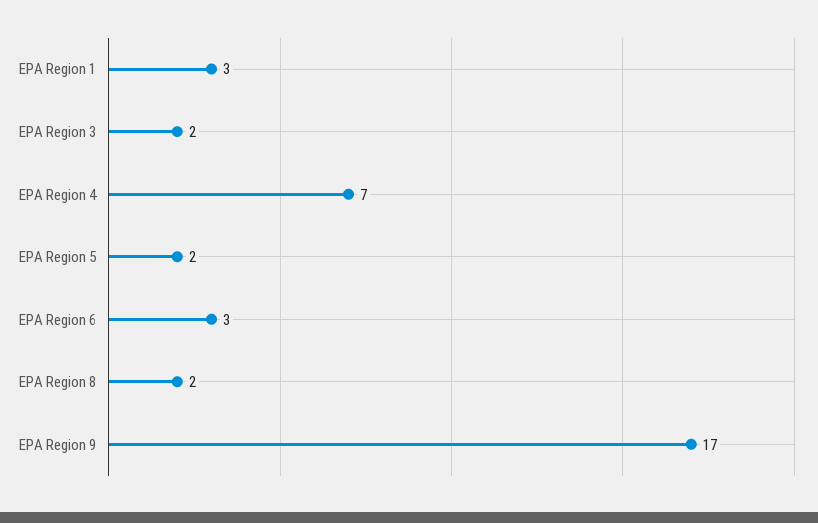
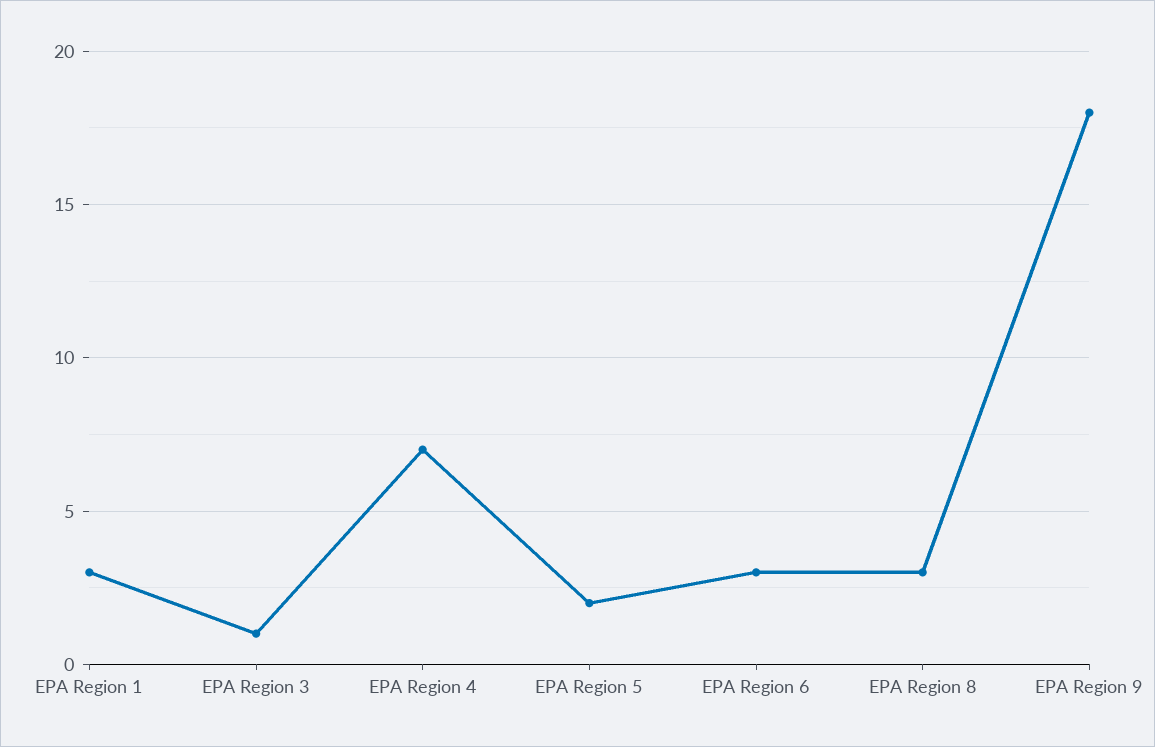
EPA Region 3: 2 -> 1
EPA Region 8: 2 -> 3
EPA Region 9: 17 -> 18

